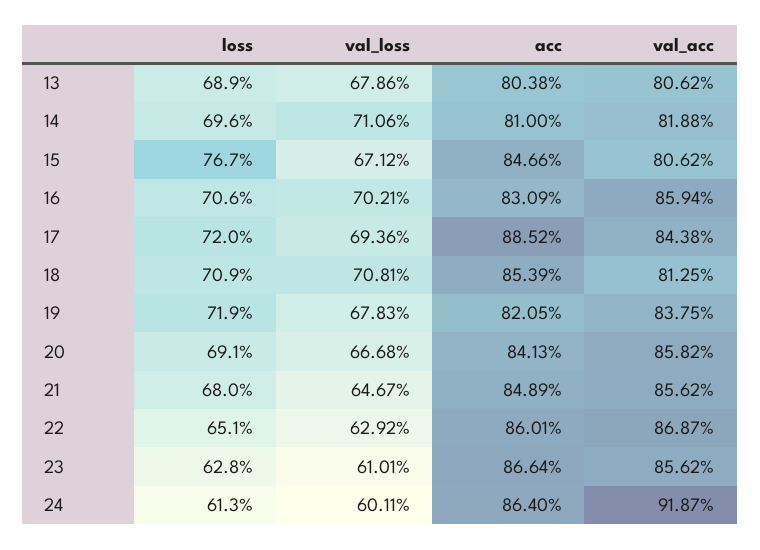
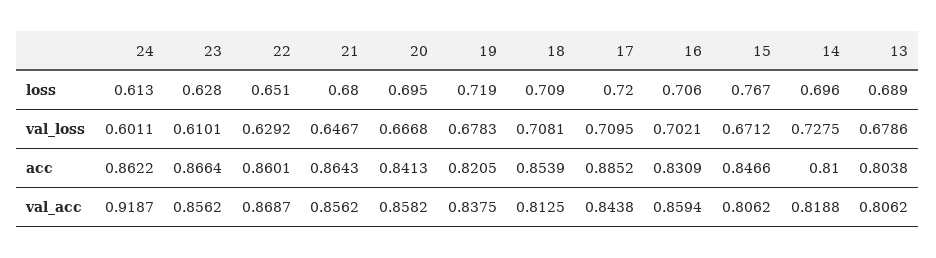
val_loss, 14: 0.7106 -> 0.7275
val_loss, 17: 0.6936 -> 0.7095
loss, 20: 0.691 -> 0.695
acc, 21: 0.8489 -> 0.8643
acc, 24: 0.864 -> 0.8622

